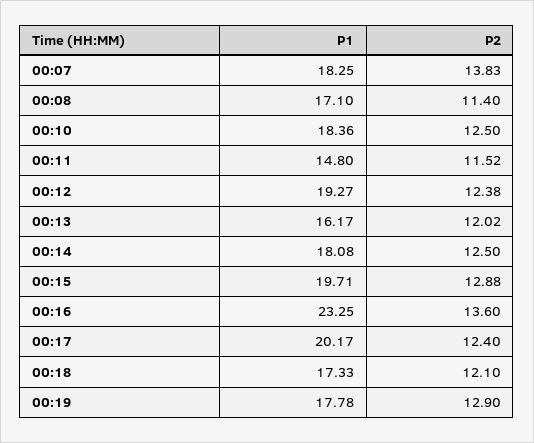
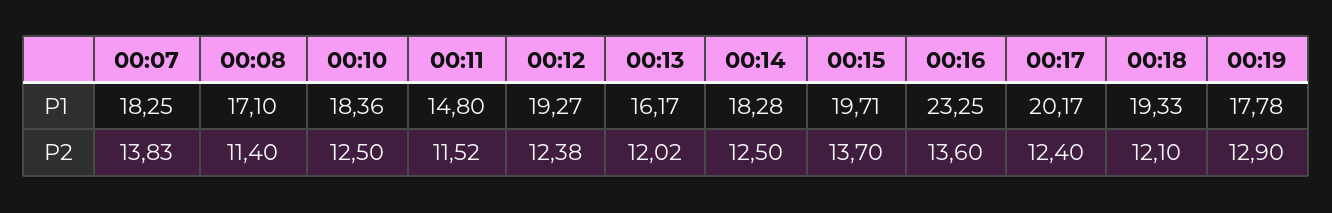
P1, 00:14: 18.08 -> 18.28
P2, 00:15: 12.88 -> 13.7
P1, 00:18: 17.33 -> 19.33

